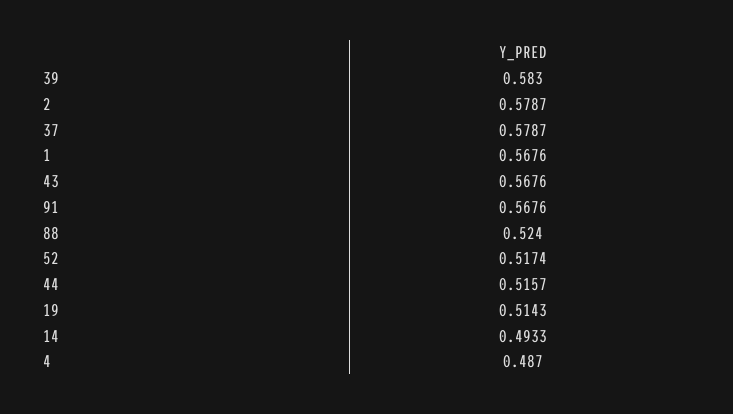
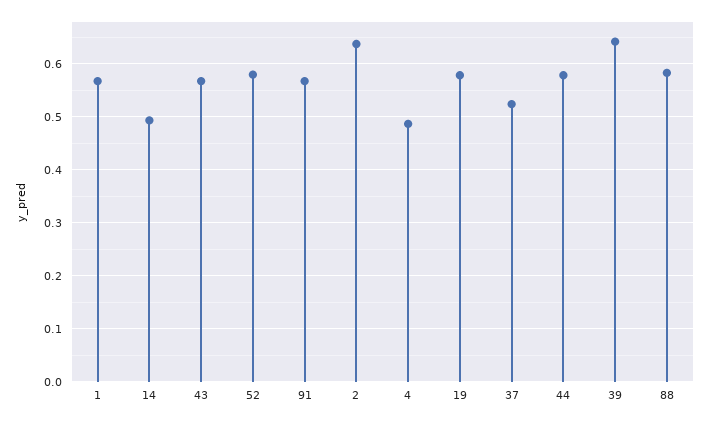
39: 0.583 -> 0.64
2: 0.5787 -> 0.64
37: 0.5787 -> 0.52
88: 0.524 -> 0.58
52: 0.5174 -> 0.58
44: 0.5157 -> 0.58
19: 0.5143 -> 0.58

